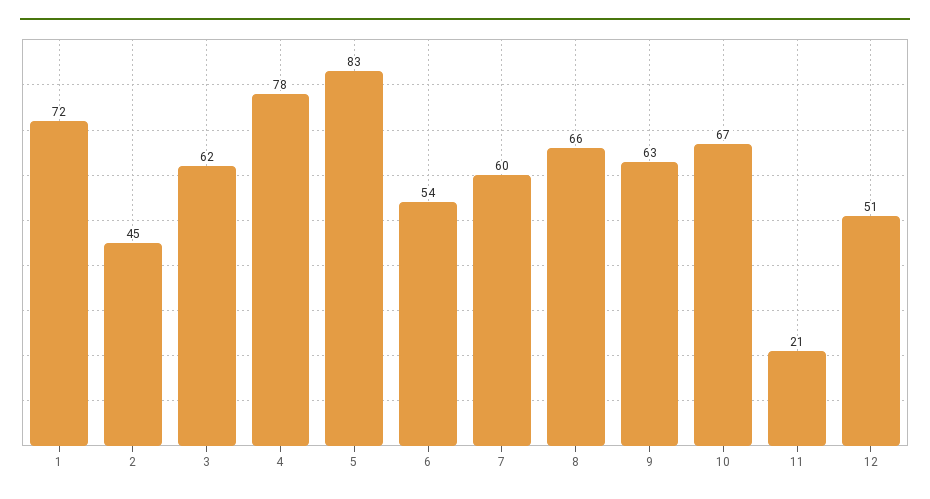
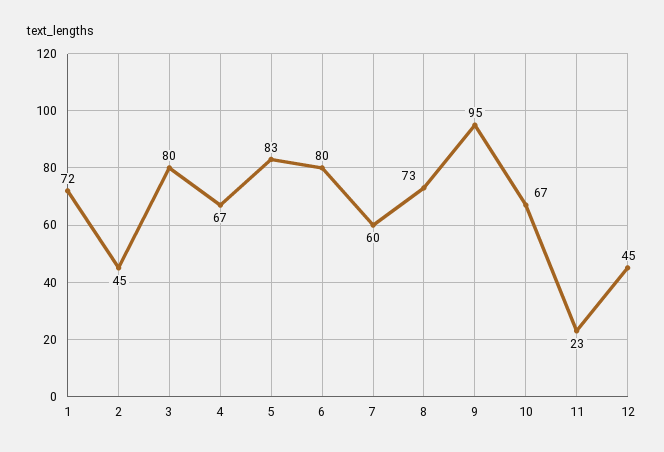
3: 62 -> 80
4: 78 -> 67
6: 54 -> 80
8: 66 -> 73
9: 63 -> 95
11: 21 -> 23
12: 51 -> 45

